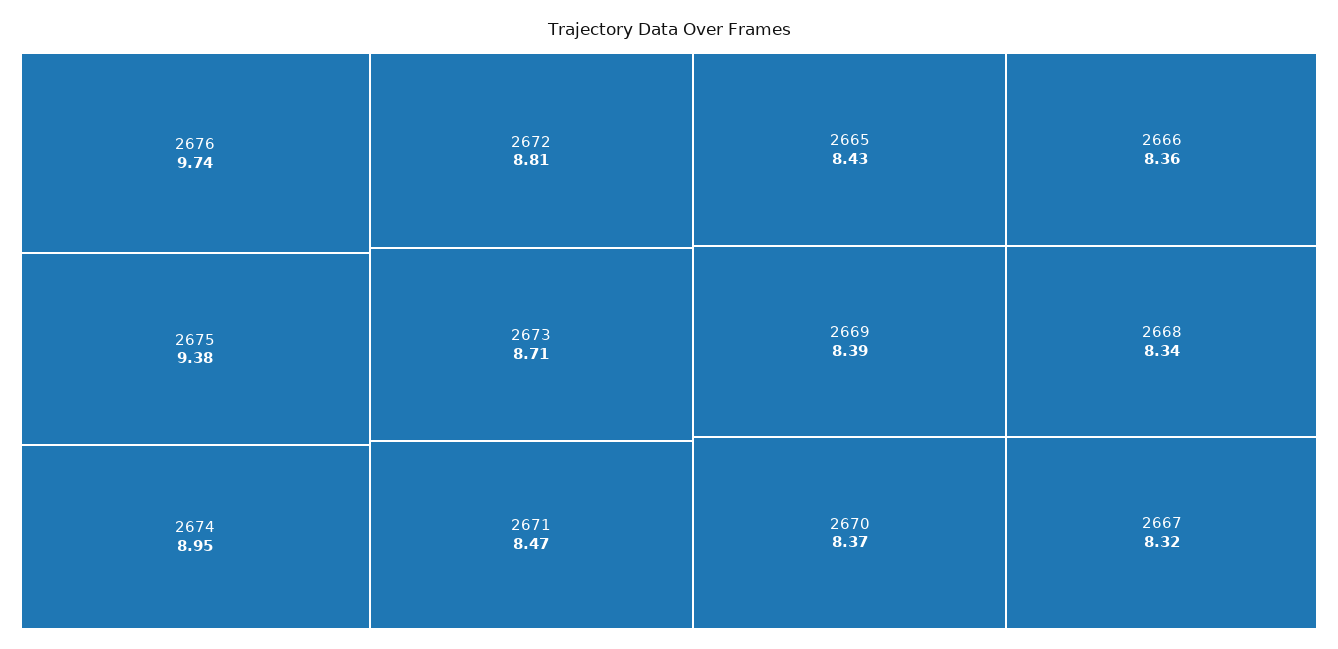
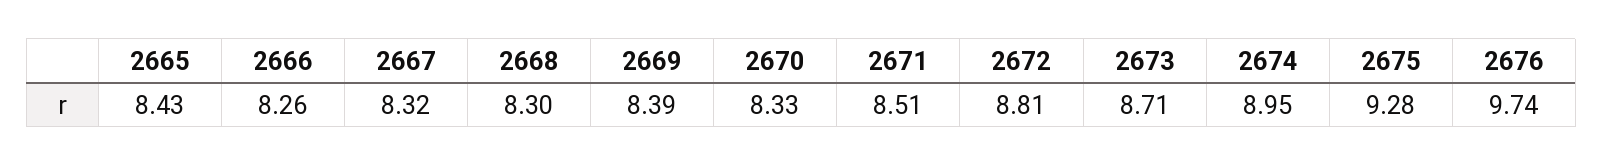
2675: 9.38 -> 9.28
2671: 8.47 -> 8.51
2670: 8.37 -> 8.33
2666: 8.36 -> 8.26
2668: 8.34 -> 8.3

